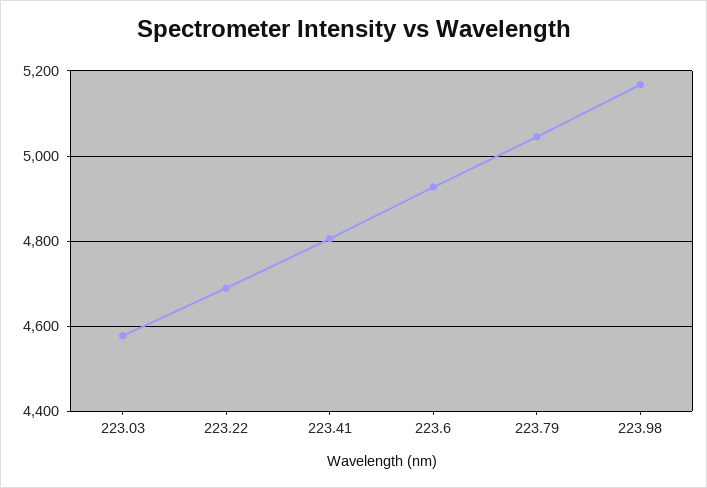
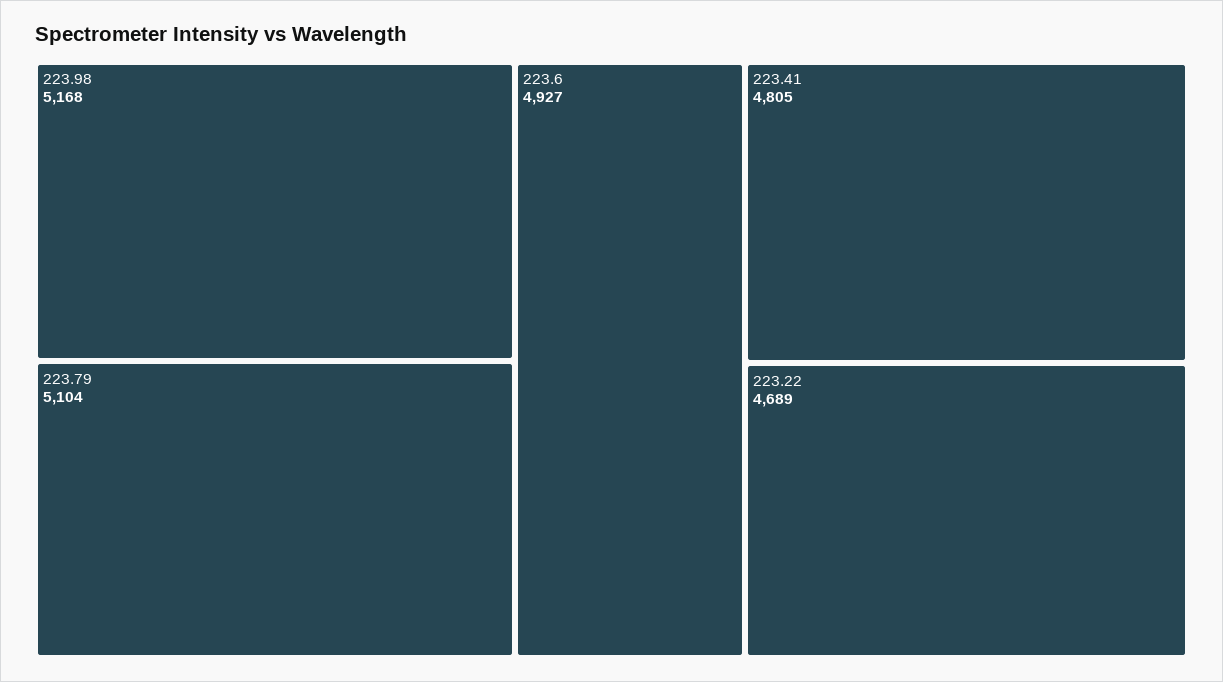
223.03: 4580 -> none
223.79: 5040 -> 5104

